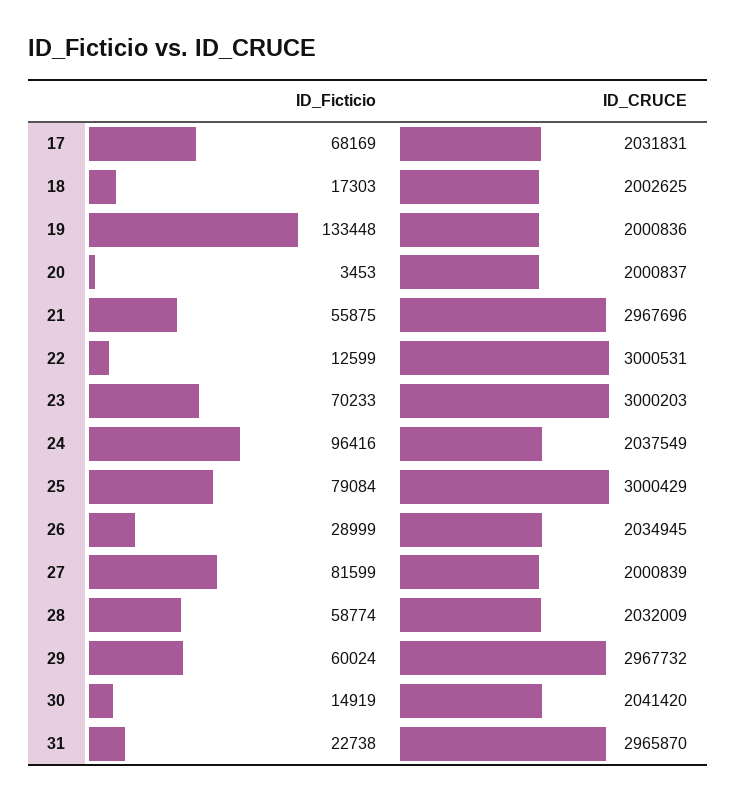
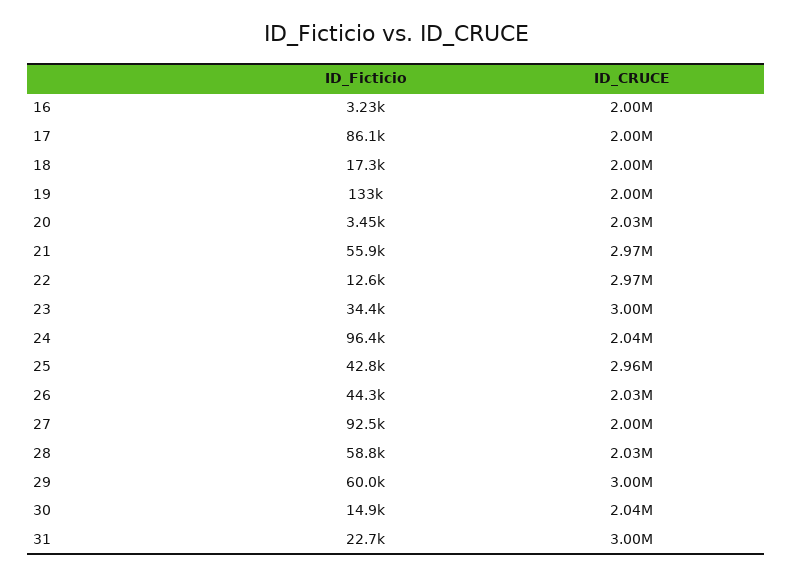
ID_Ficticio, 17: 68169 -> 86100
ID_CRUCE, 17: 2031831 -> 2000000
ID_CRUCE, 20: 2000837 -> 2030000
ID_CRUCE, 22: 3000531 -> 2970000
ID_Ficticio, 23: 70233 -> 34400
ID_Ficticio, 25: 79084 -> 42800
ID_CRUCE, 25: 3000429 -> 2960000
ID_Ficticio, 26: 28999 -> 44300
ID_Ficticio, 27: 81599 -> 92500
ID_CRUCE, 29: 2967732 -> 3000000
ID_CRUCE, 31: 2965870 -> 3000000
ID_Ficticio, 16: none -> 3230
ID_CRUCE, 16: none -> 2000000

